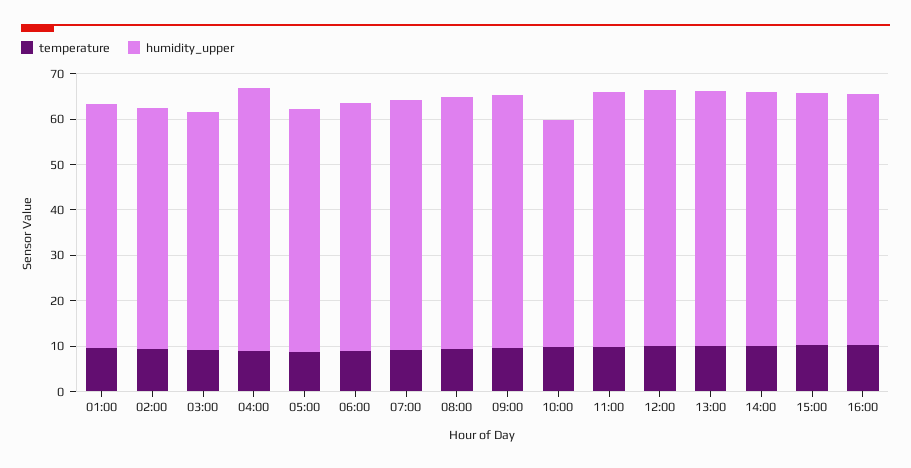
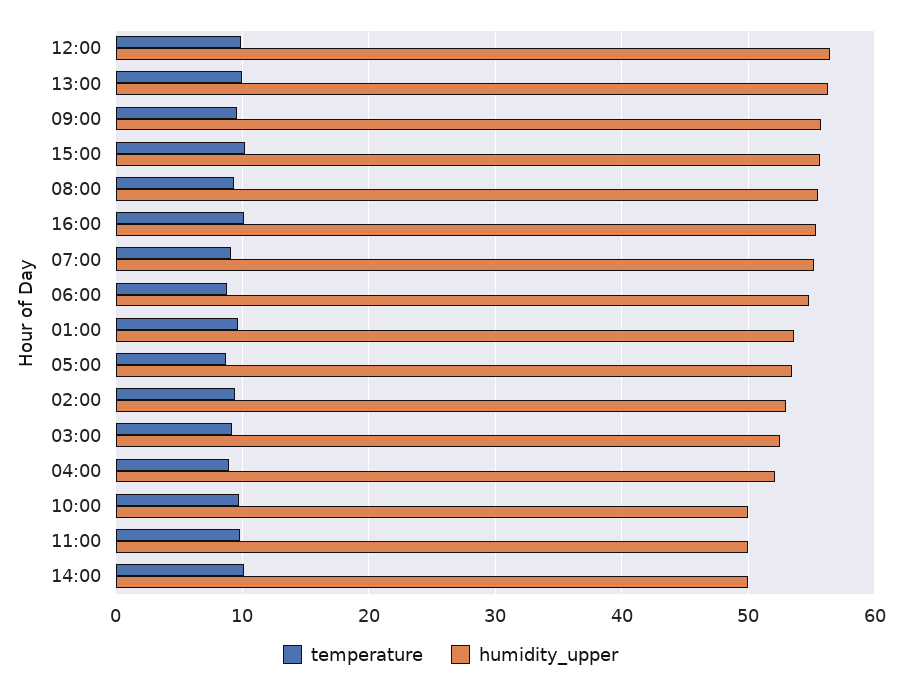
humidity_upper, 04:00: 58 -> 52
humidity_upper, 11:00: 56 -> 50
humidity_upper, 14:00: 56 -> 50

